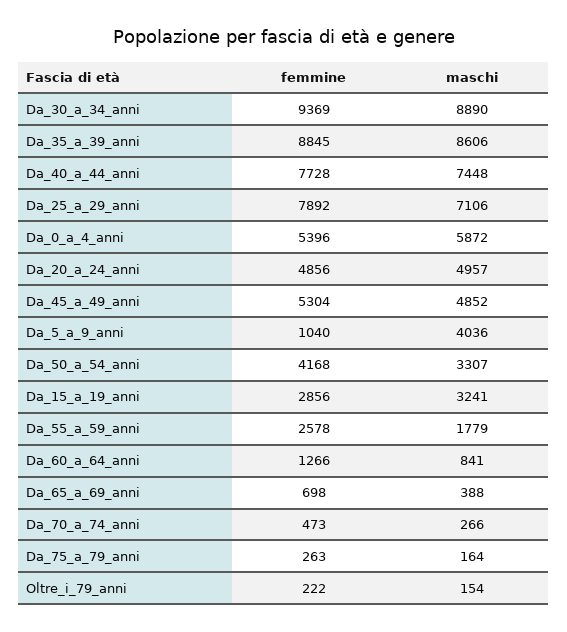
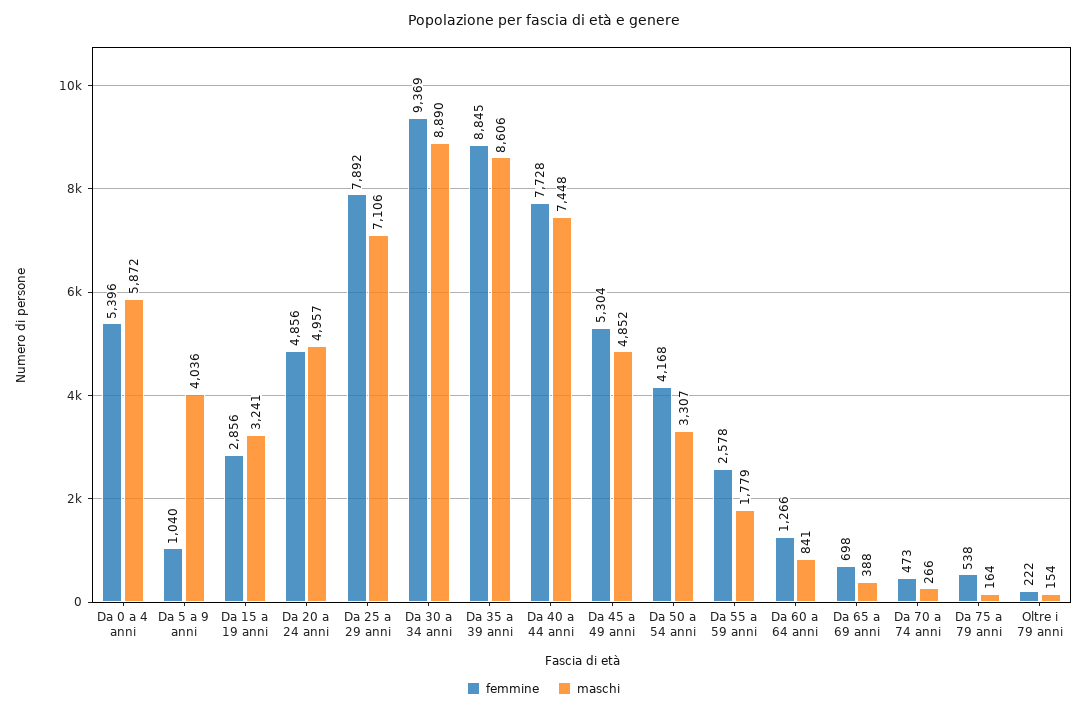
femmine, Da_75_a_79_anni: 263 -> 538

